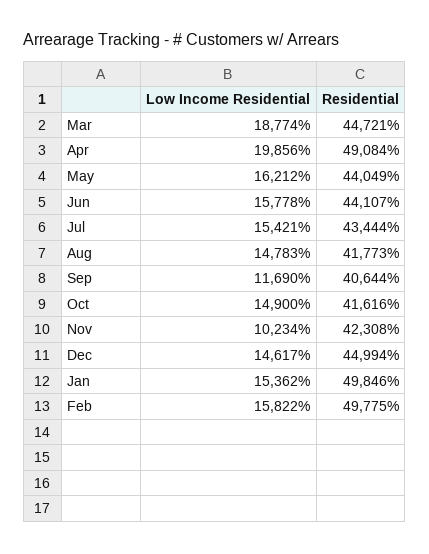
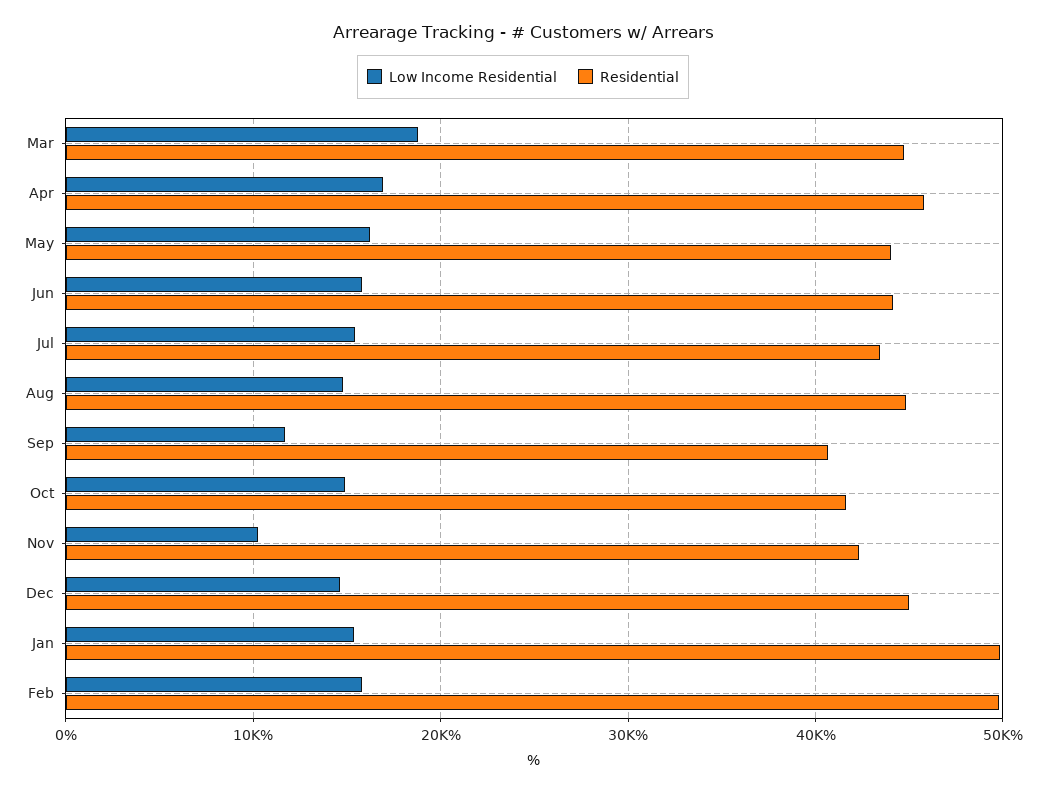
Low Income Residential, Apr: 19856 -> 17000
Residential, Apr: 49084 -> 46000
Residential, Aug: 41773 -> 45000

